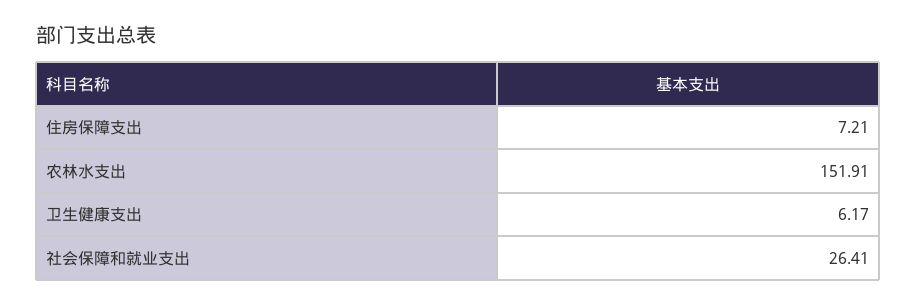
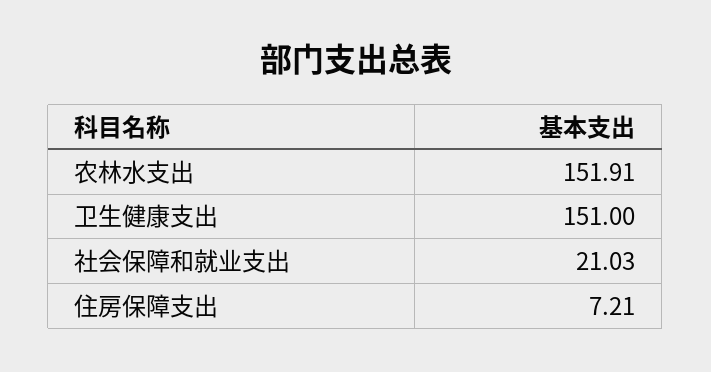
卫生健康支出: 6.17 -> 151
社会保障和就业支出: 26.41 -> 21.03

